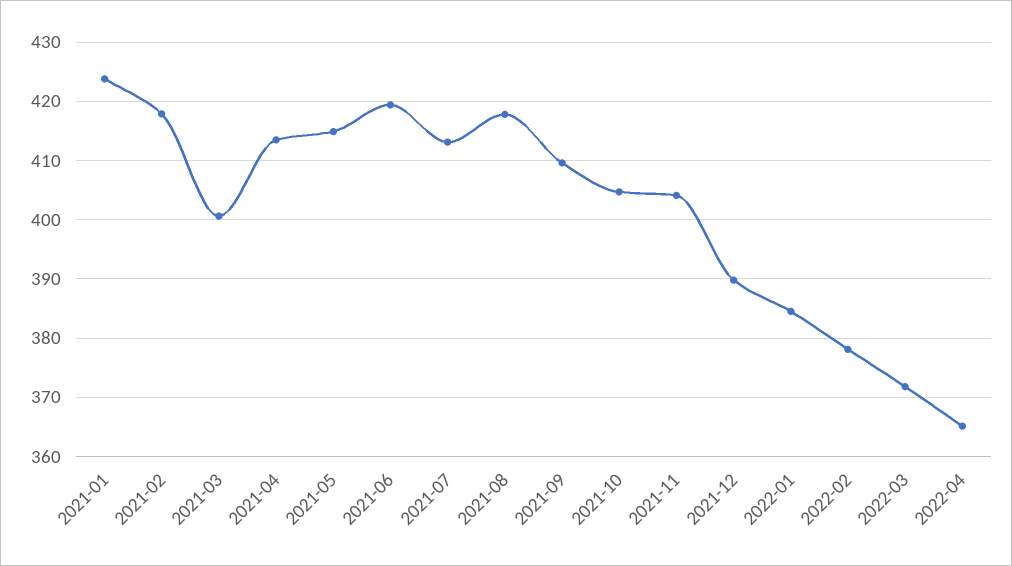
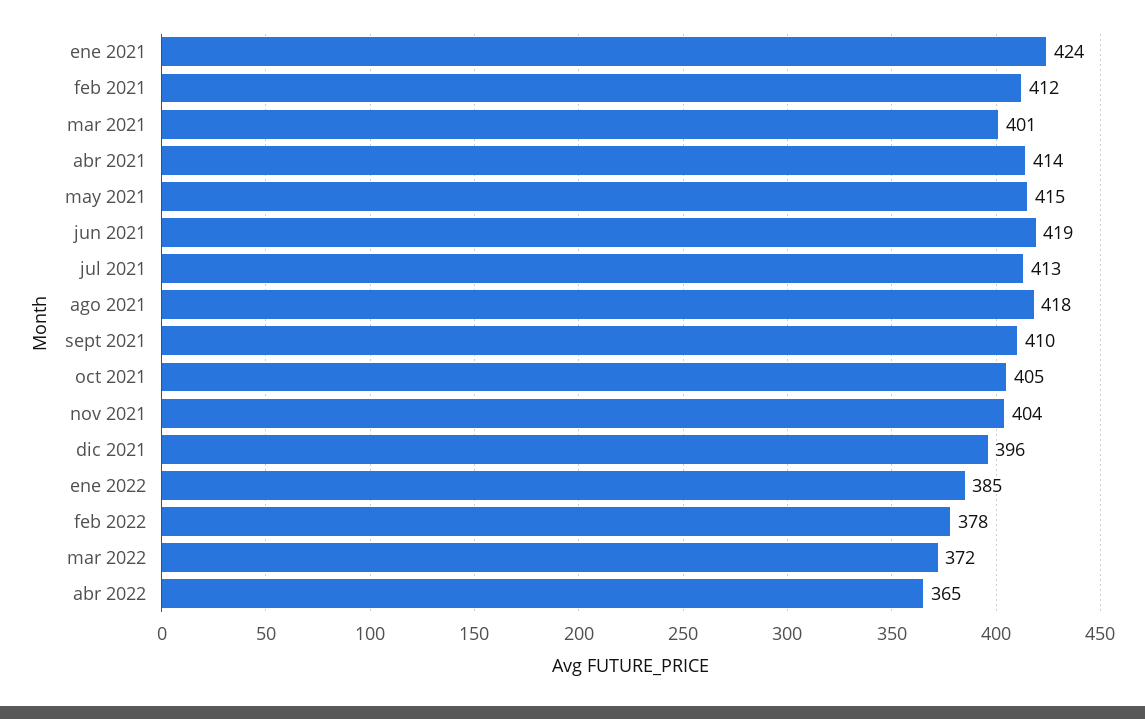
2021-02: 418 -> 412
2021-12: 390 -> 396

